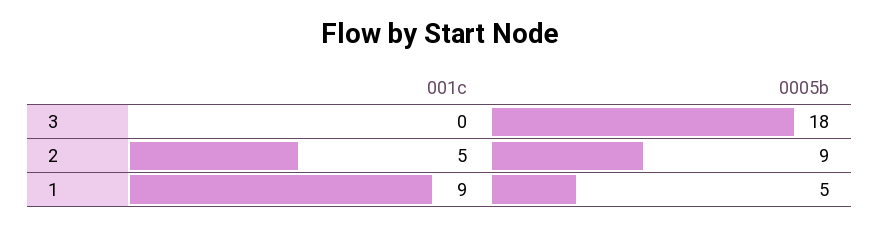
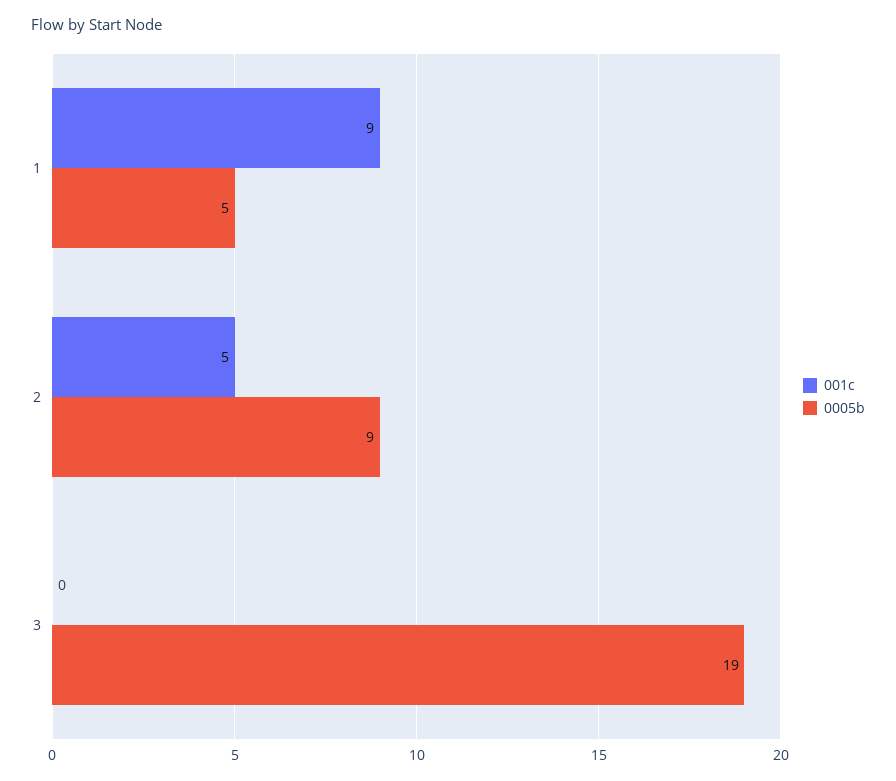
0005b, 3: 18 -> 19

